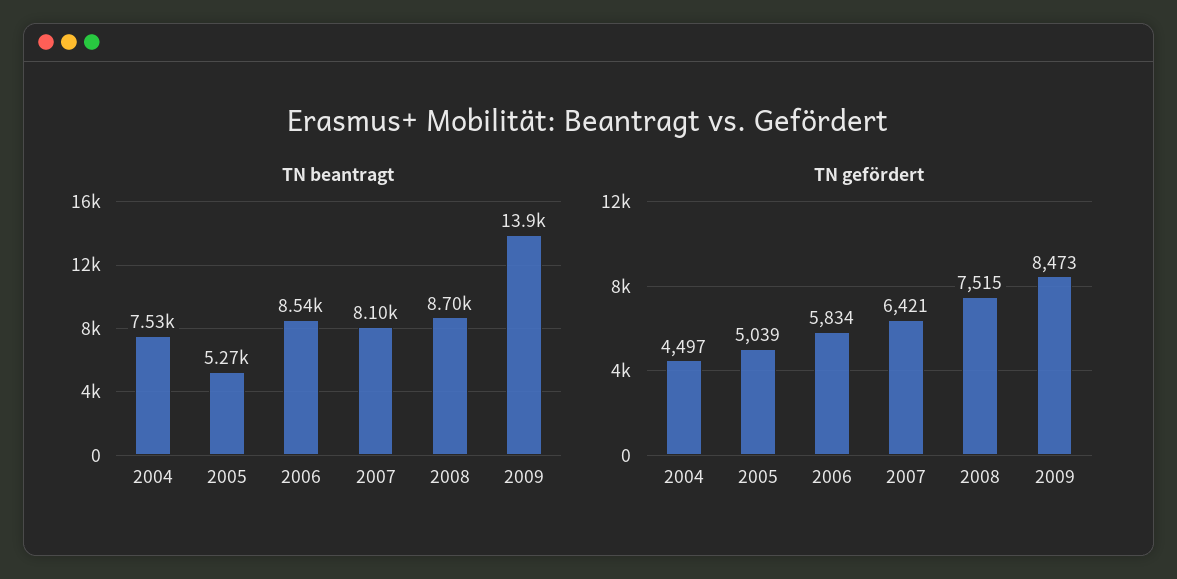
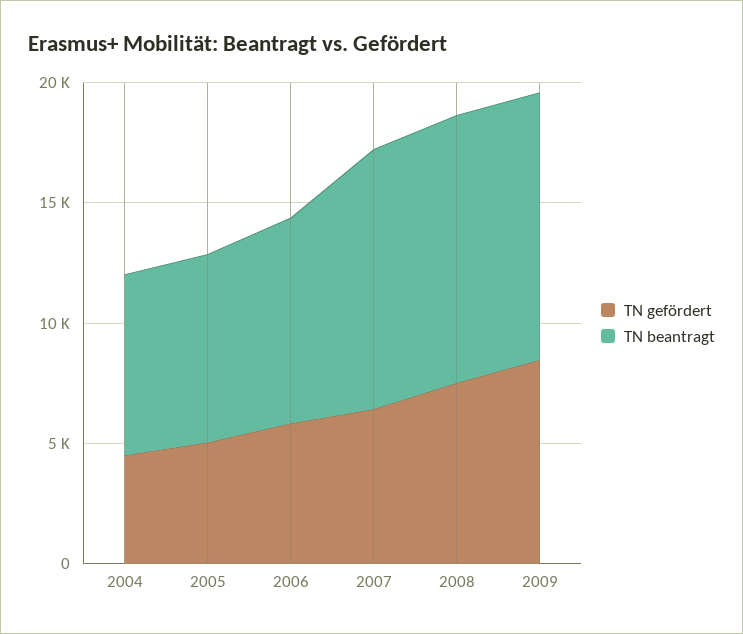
TN beantragt, 2005: 5270 -> 8000
TN beantragt, 2007: 8100 -> 11000
TN beantragt, 2008: 8700 -> 11000
TN beantragt, 2009: 13900 -> 11000

